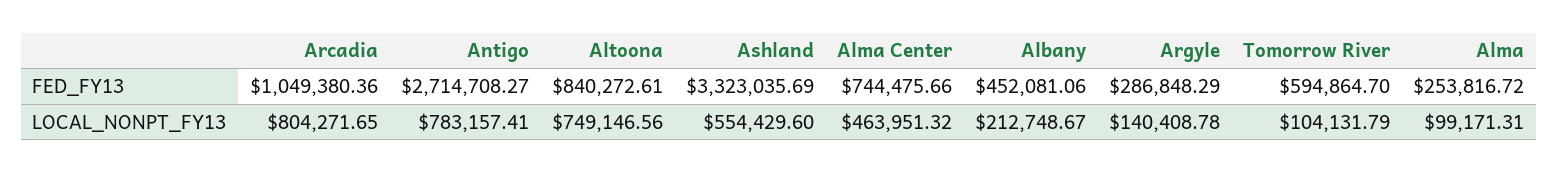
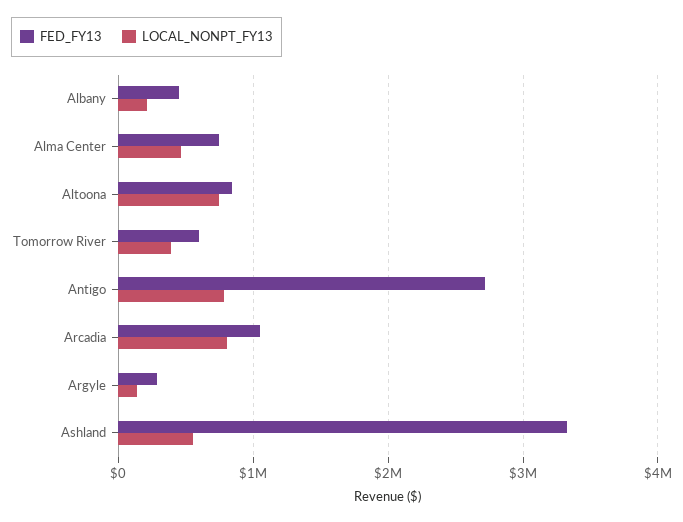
FED_FY13, Alma: 253816.72 -> none
LOCAL_NONPT_FY13, Tomorrow River: 104131.79 -> 400000
LOCAL_NONPT_FY13, Alma: 99171.31 -> none

